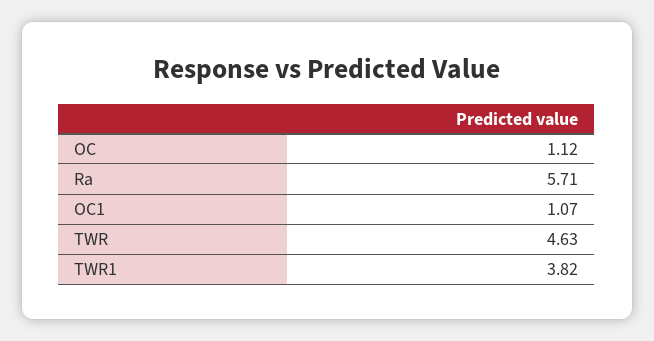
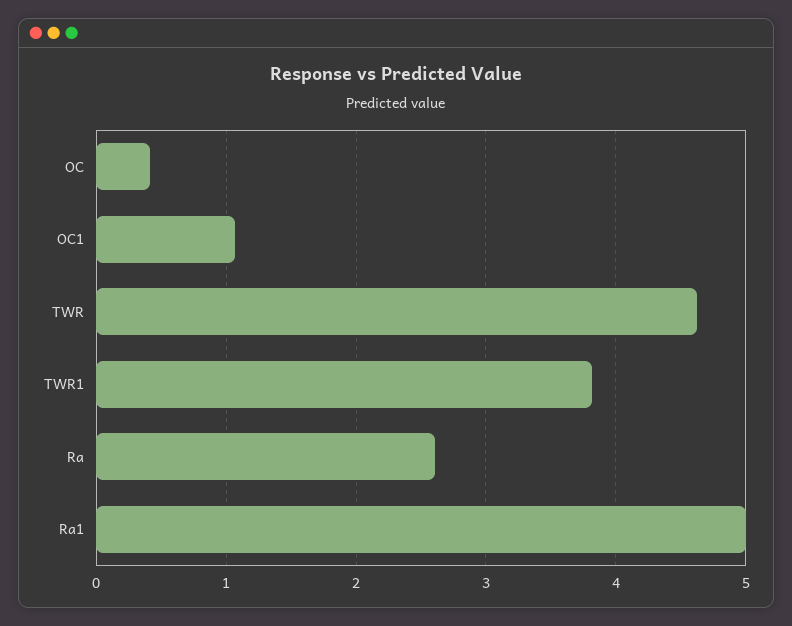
OC: 1.12 -> 0.4
Ra: 5.71 -> 2.6
Ra1: none -> 5

